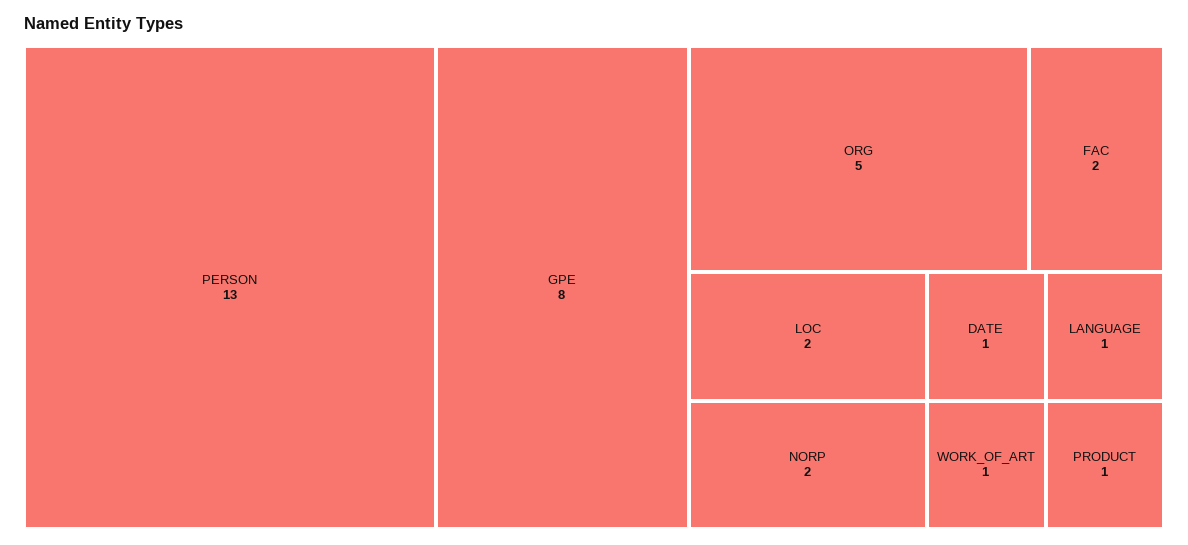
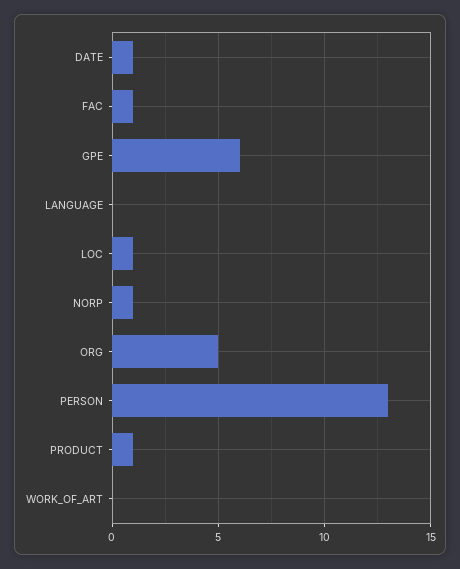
GPE: 8 -> 6
FAC: 2 -> 1
LOC: 2 -> 1
NORP: 2 -> 1
LANGUAGE: 1 -> 0
WORK_OF_ART: 1 -> 0

